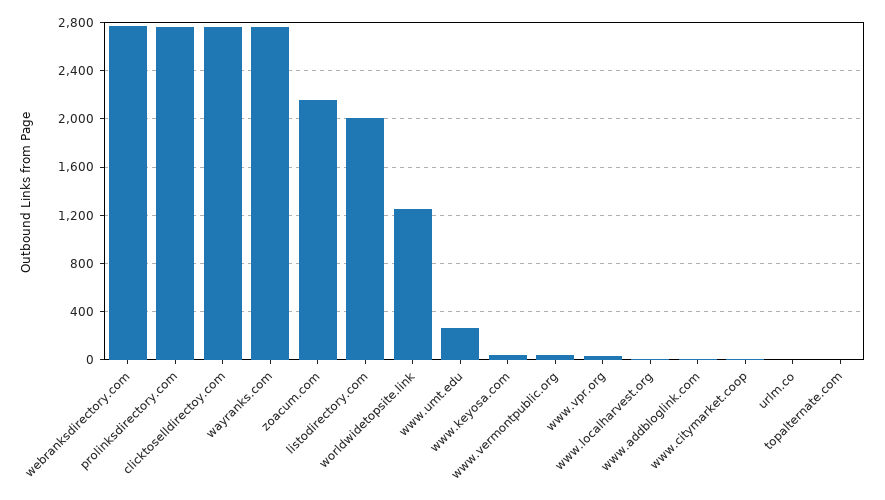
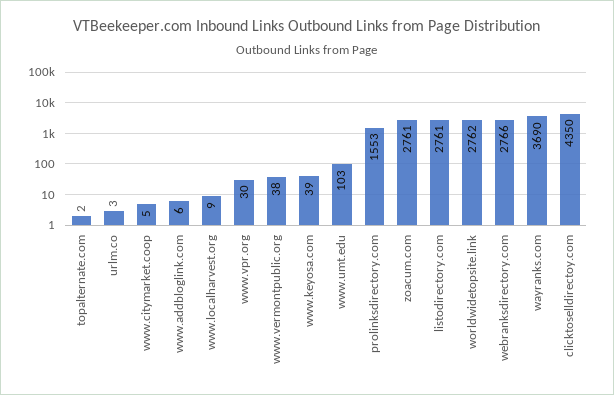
prolinksdirectory.com: 2750 -> 1553
clicktoselldirectoy.com: 2750 -> 4350
wayranks.com: 2750 -> 3690
zoacum.com: 2150 -> 2761
listodirectory.com: 2000 -> 2761
worldwidetopsite.link: 1250 -> 2762
www.umt.edu: 250 -> 103

